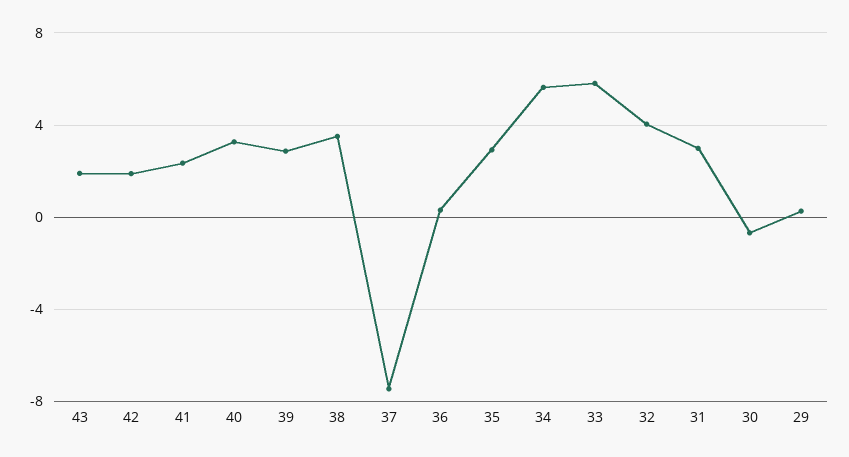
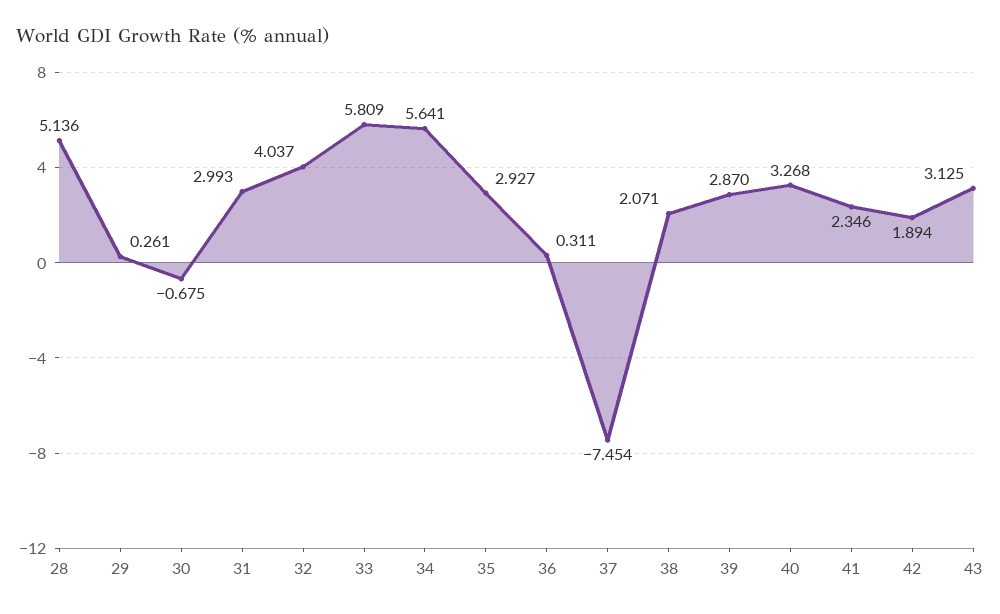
43: 2 -> 3.125
38: 3.5 -> 2.071
28: none -> 5.136

